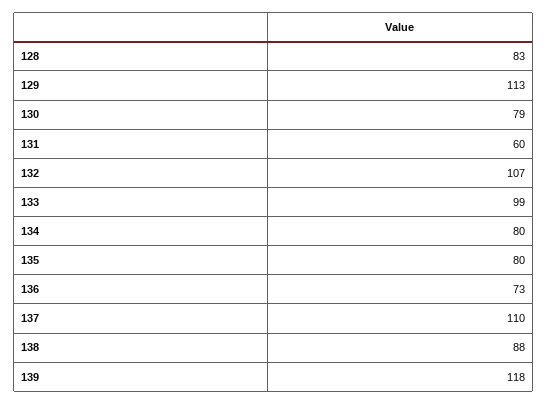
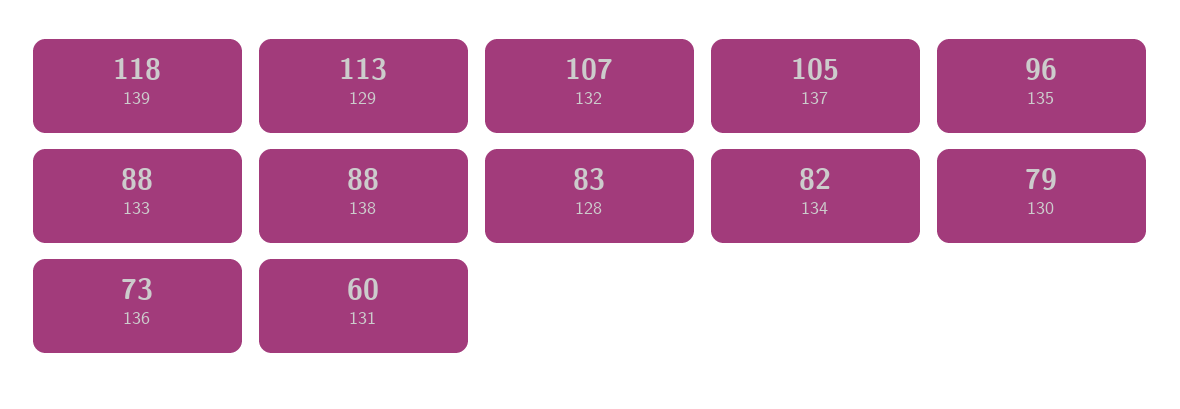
133: 99 -> 88
134: 80 -> 82
135: 80 -> 96
137: 110 -> 105

